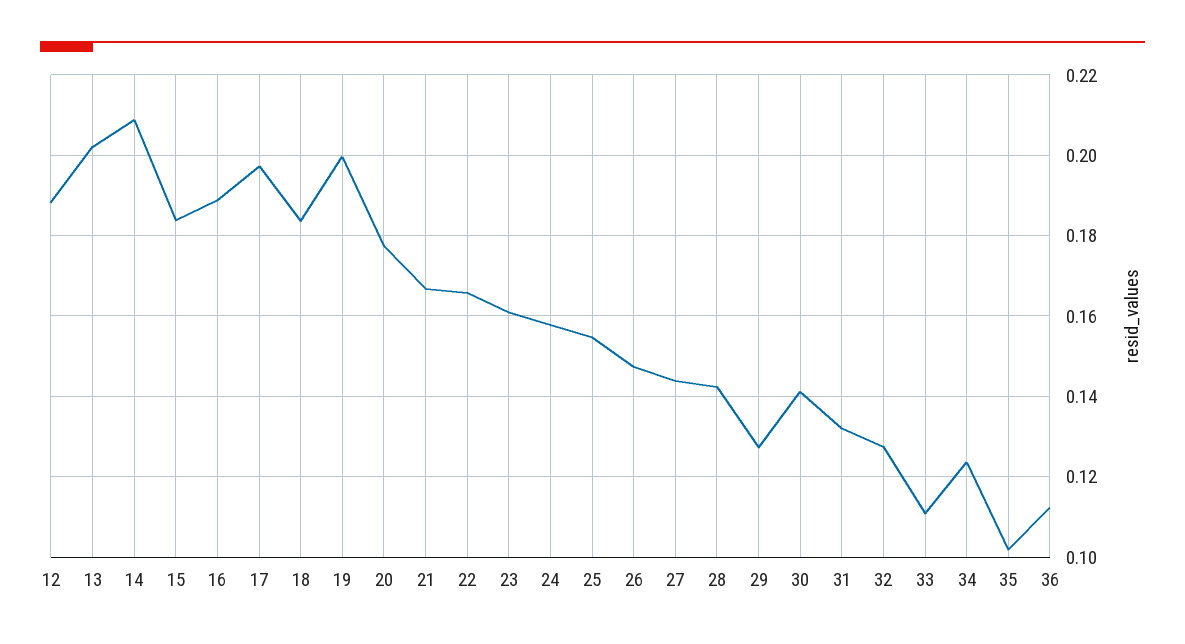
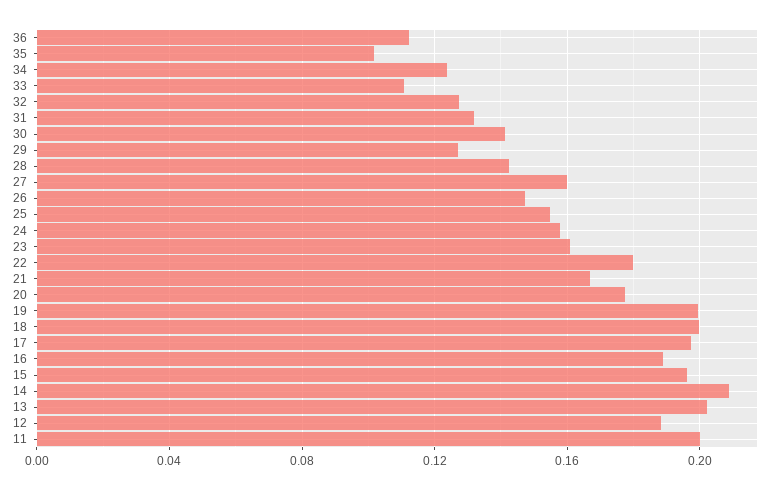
15: 0.184 -> 0.195
18: 0.184 -> 0.2
22: 0.166 -> 0.18
27: 0.144 -> 0.16
11: none -> 0.2

